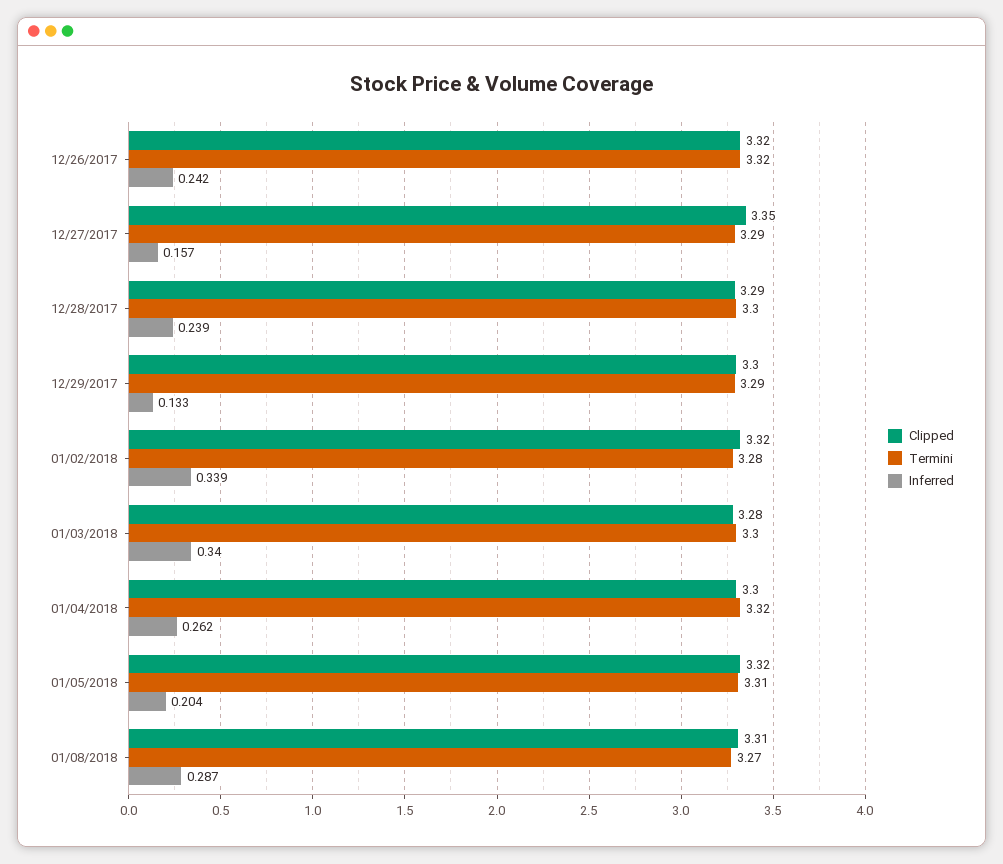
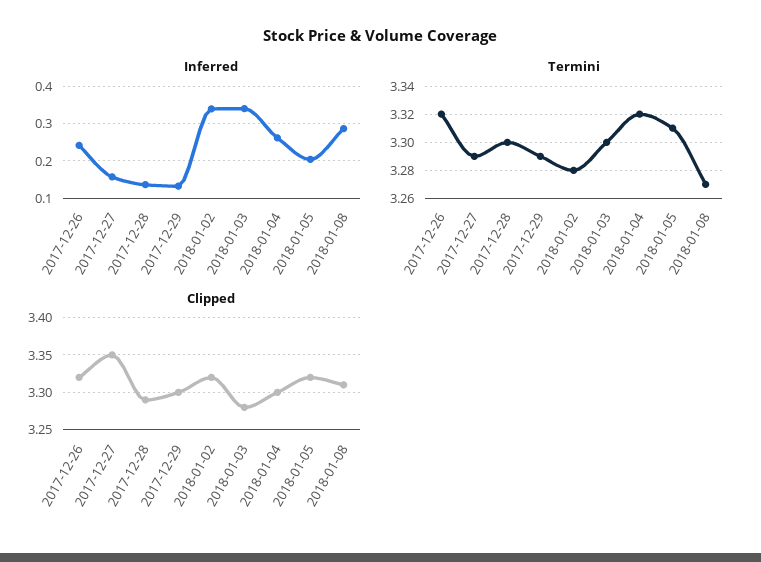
Inferred, 12/28/2017: 0.239 -> 0.14

